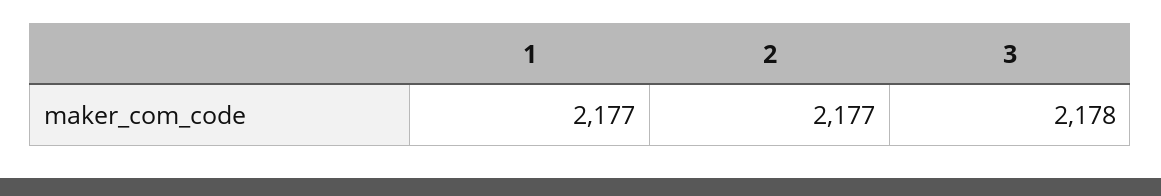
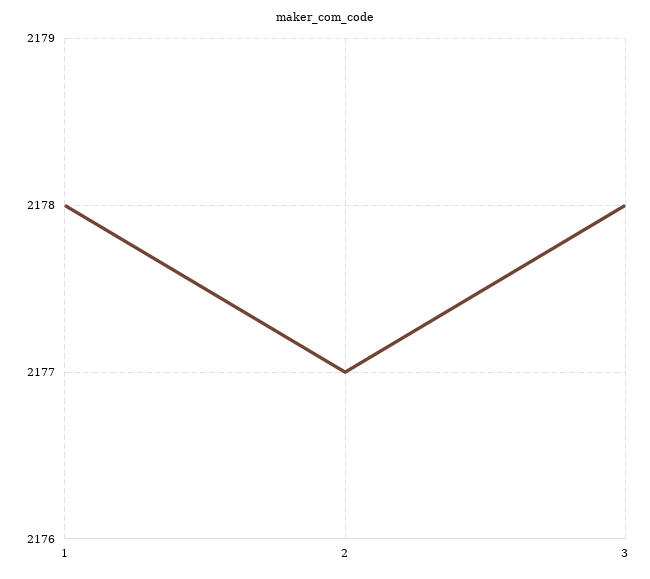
1: 2177 -> 2178

